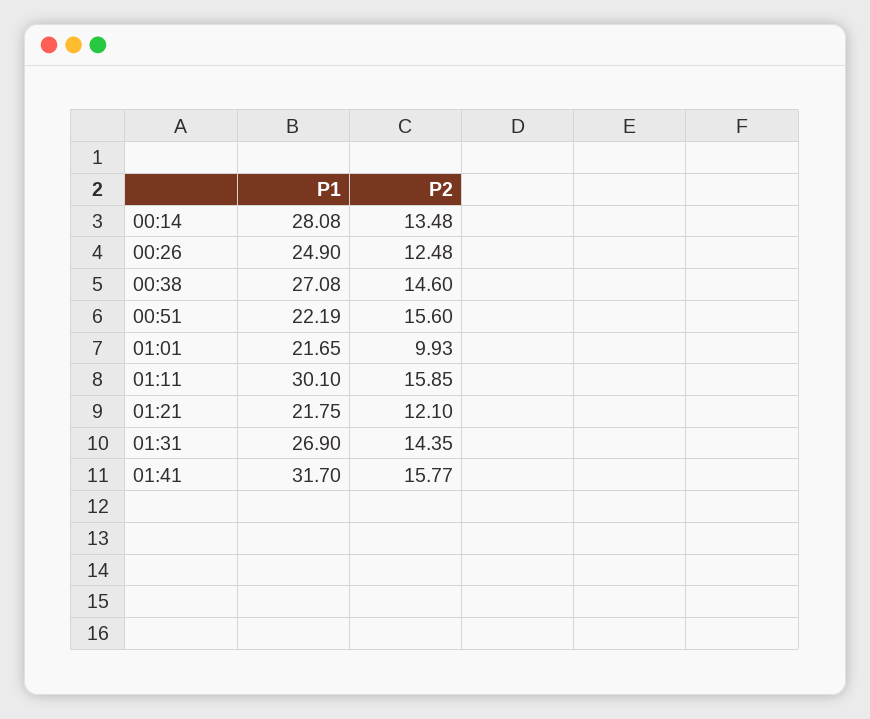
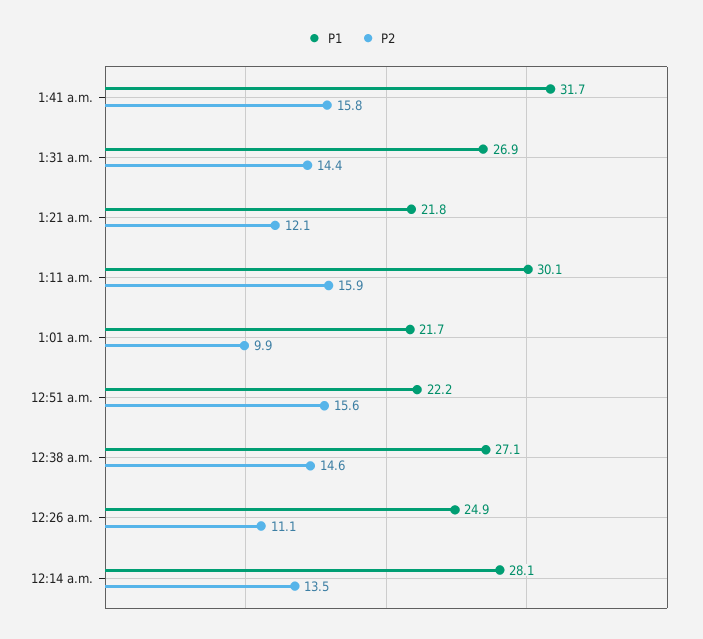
P2, 00:26: 12.48 -> 11.1

